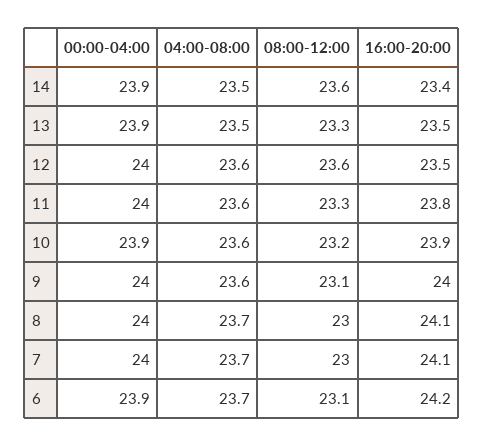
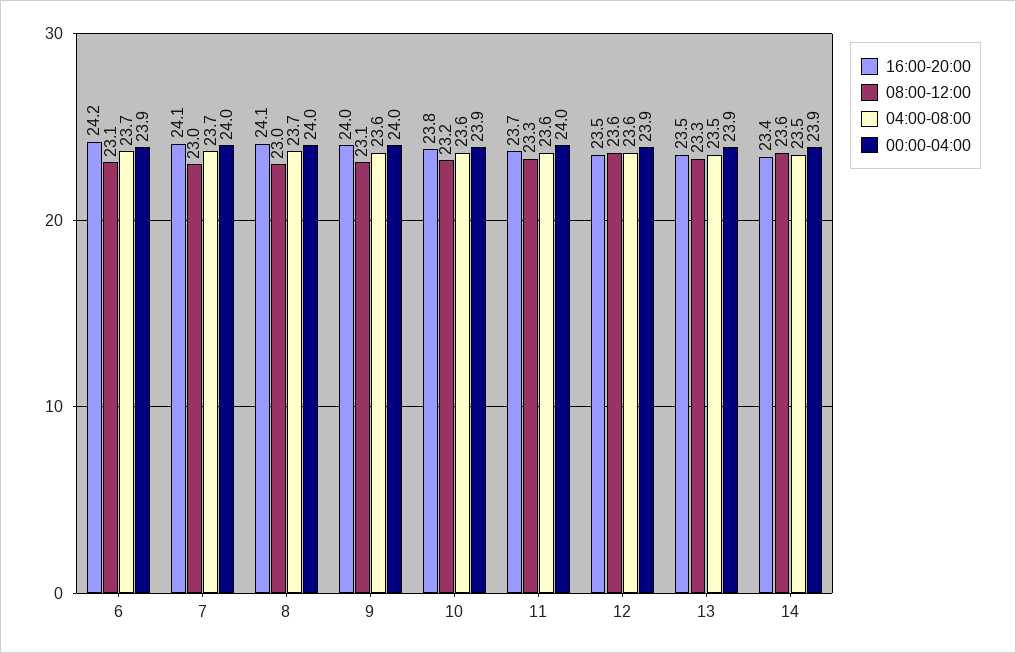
00:00-04:00, 12: 24 -> 23.9
16:00-20:00, 11: 23.8 -> 23.7
16:00-20:00, 10: 23.9 -> 23.8

